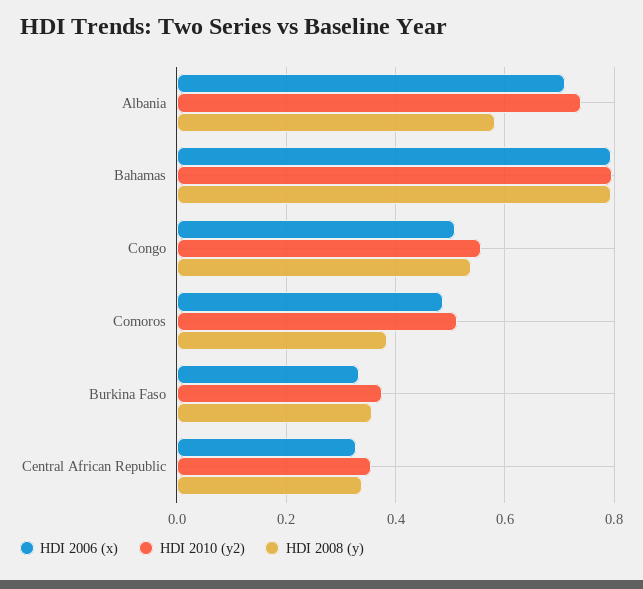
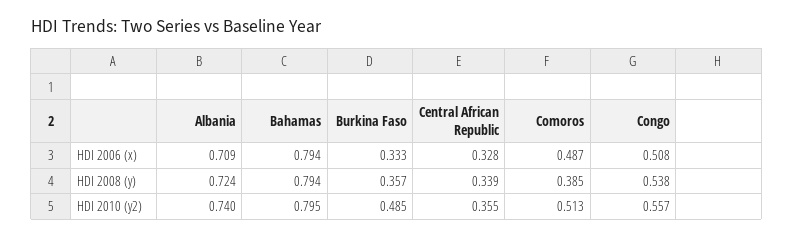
HDI 2008 (y), Albania: 0.58 -> 0.724
HDI 2010 (y2), Burkina Faso: 0.38 -> 0.485

